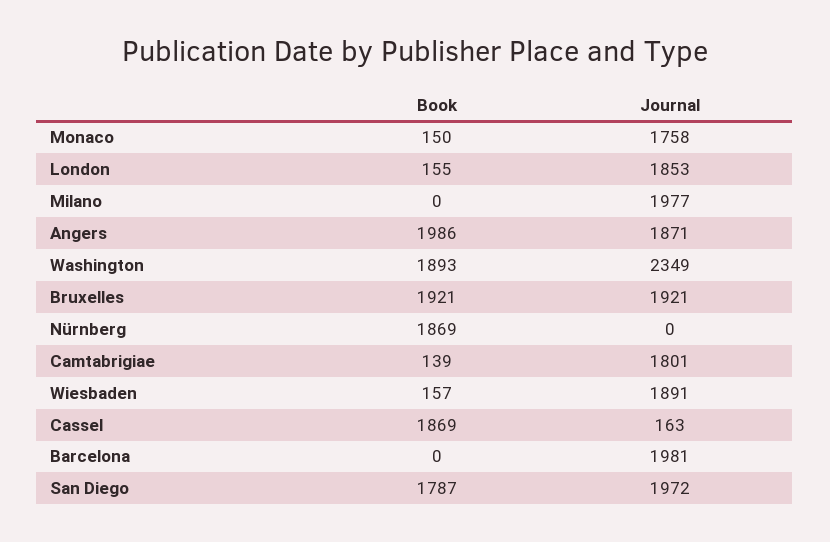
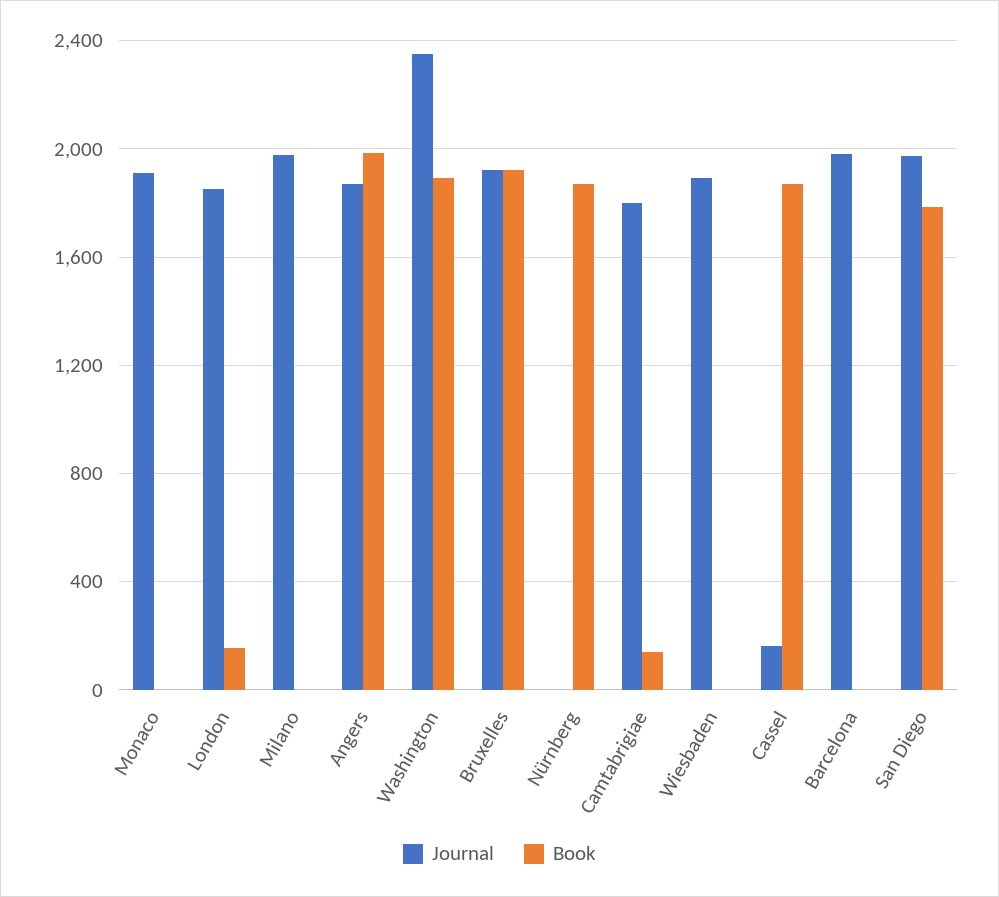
Book, Monaco: 150 -> 0
Journal, Monaco: 1758 -> 1900
Book, Wiesbaden: 157 -> 0

